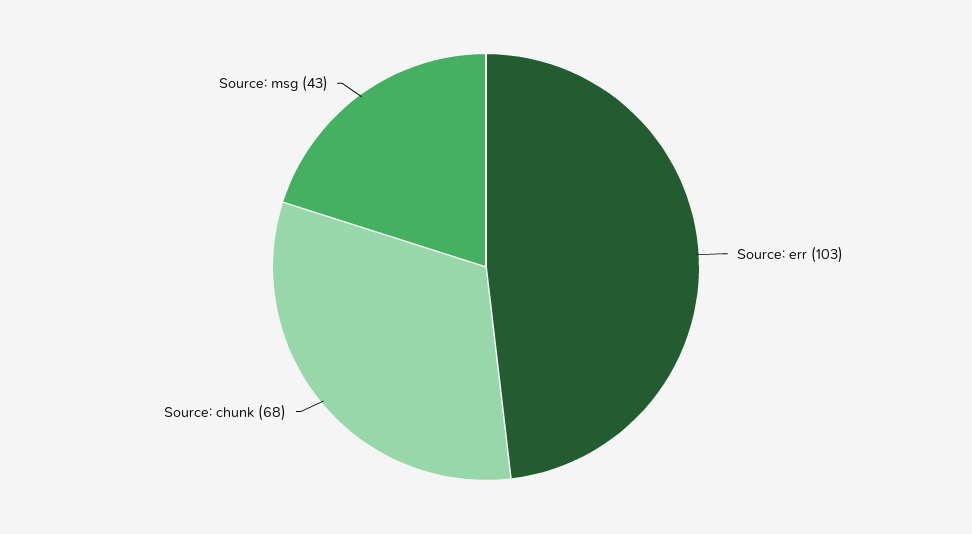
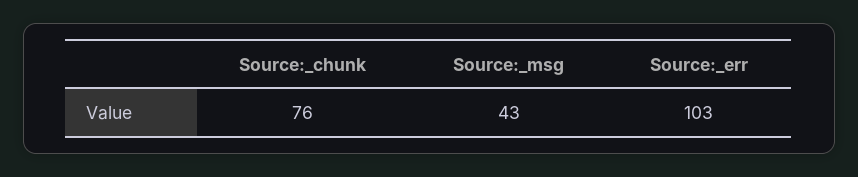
Source: chunk: 68 -> 76

